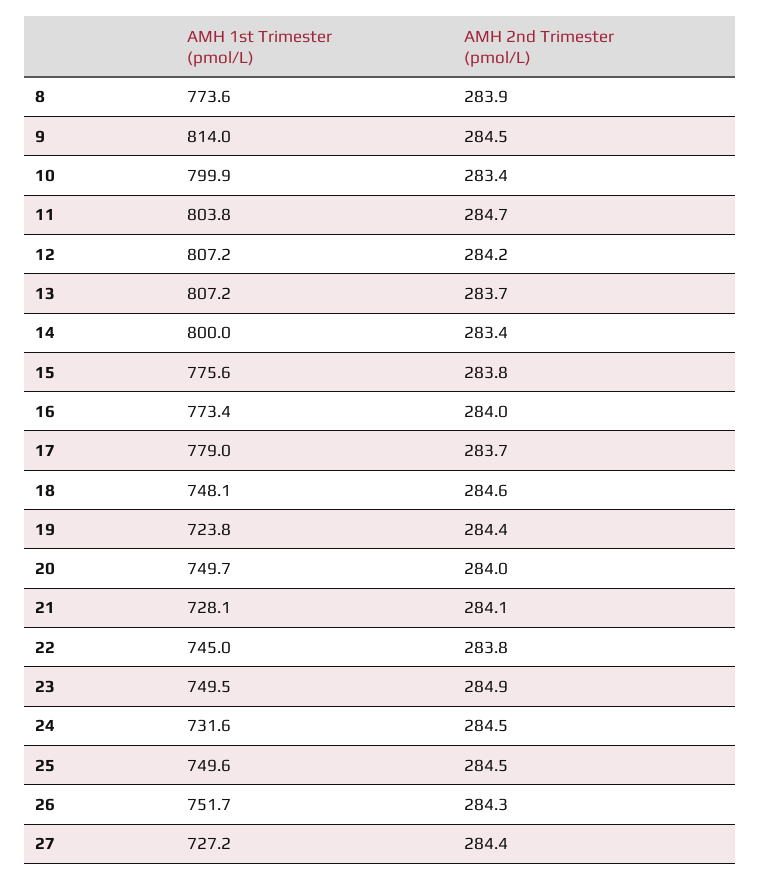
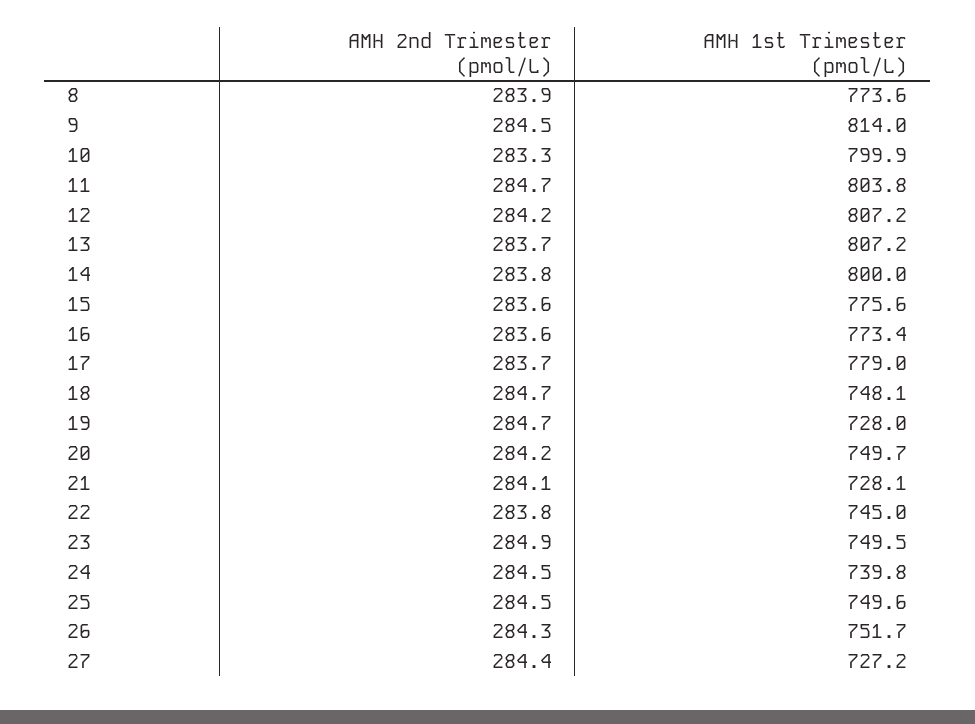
AMH 2nd Trimester (pmol/L), 10: 283.4 -> 283.3
AMH 2nd Trimester (pmol/L), 14: 283.4 -> 283.8
AMH 2nd Trimester (pmol/L), 15: 283.8 -> 283.6
AMH 2nd Trimester (pmol/L), 16: 284 -> 283.6
AMH 2nd Trimester (pmol/L), 18: 284.6 -> 284.7
AMH 1st Trimester (pmol/L), 19: 723.8 -> 728
AMH 2nd Trimester (pmol/L), 19: 284.4 -> 284.7
AMH 2nd Trimester (pmol/L), 20: 284 -> 284.2
AMH 1st Trimester (pmol/L), 24: 731.6 -> 739.8

